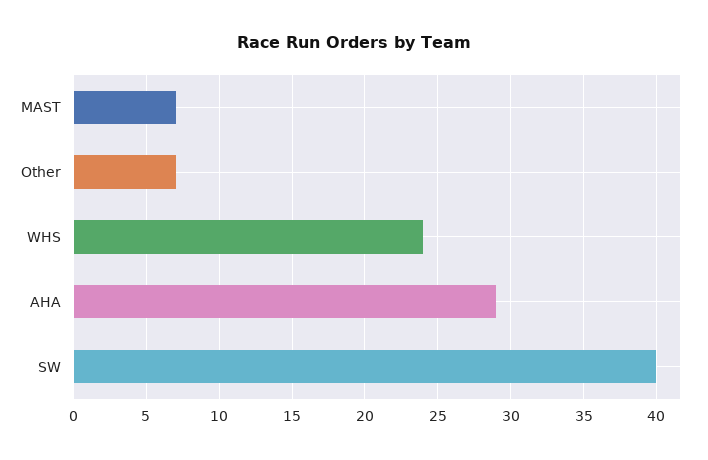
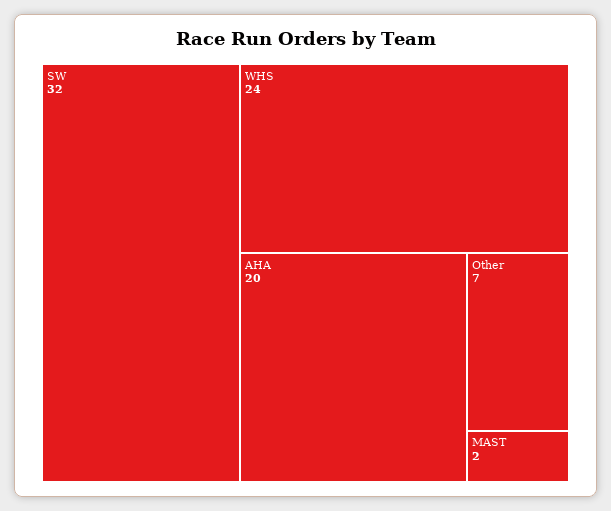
MAST: 7 -> 2
AHA: 29 -> 20
SW: 40 -> 32

